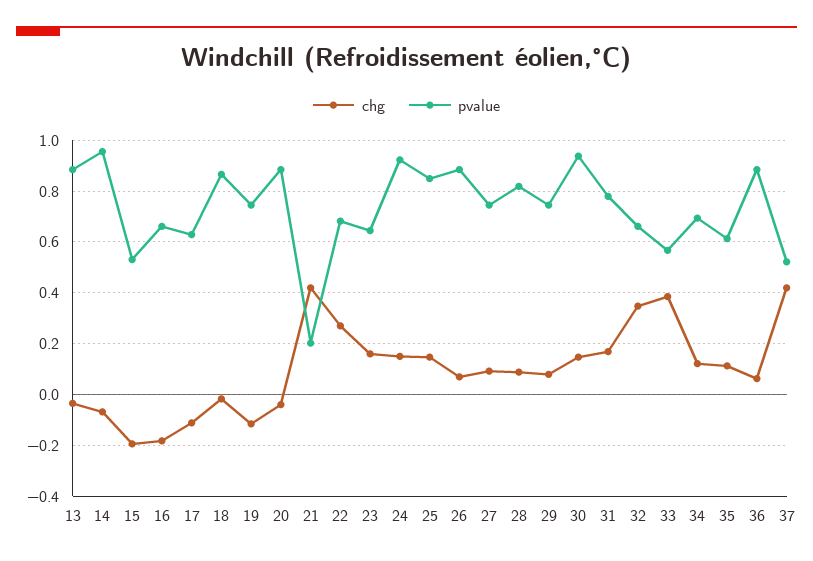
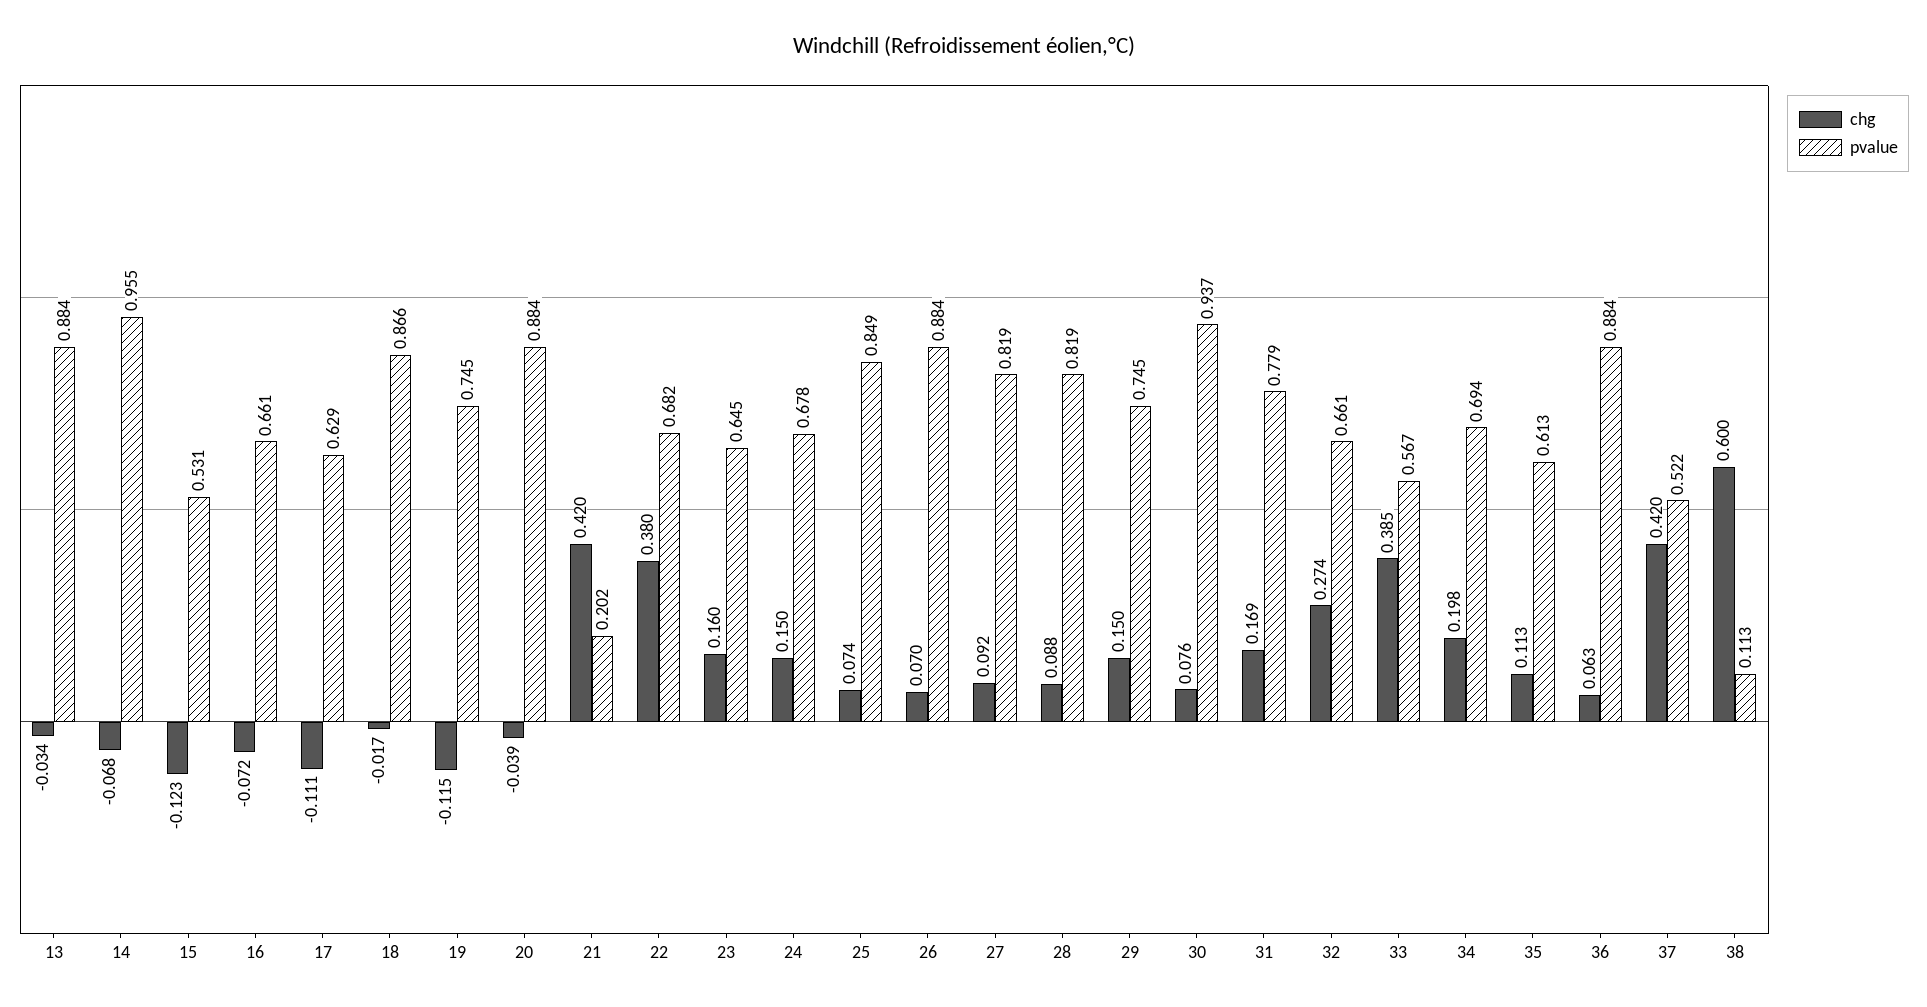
chg, 15: -0.2 -> -0.123
chg, 16: -0.175 -> -0.072
chg, 22: 0.275 -> 0.38
pvalue, 24: 0.925 -> 0.678
chg, 25: 0.15 -> 0.074
pvalue, 27: 0.75 -> 0.819
chg, 29: 0.075 -> 0.15
chg, 30: 0.15 -> 0.076
chg, 32: 0.35 -> 0.274
chg, 34: 0.125 -> 0.198
chg, 38: none -> 0.6
pvalue, 38: none -> 0.113

